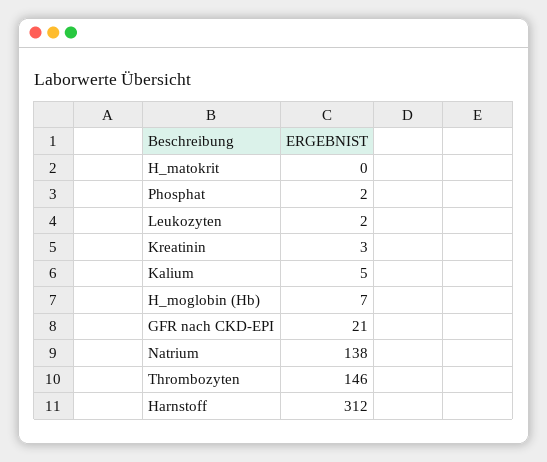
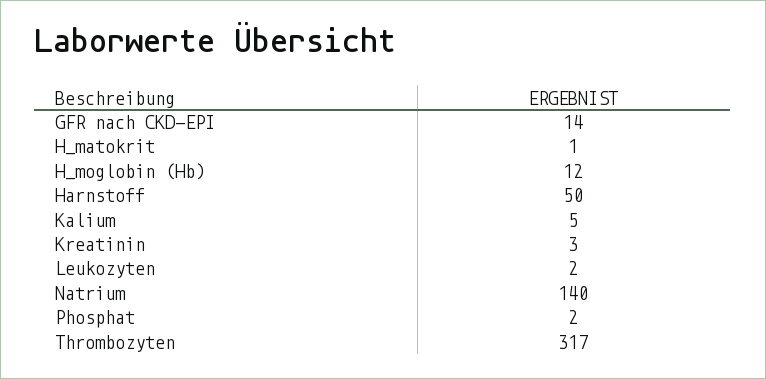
H_matokrit: 0 -> 1
H_moglobin (Hb): 7 -> 12
GFR nach CKD-EPI: 21 -> 14
Natrium: 138 -> 140
Thrombozyten: 146 -> 317
Harnstoff: 312 -> 50

